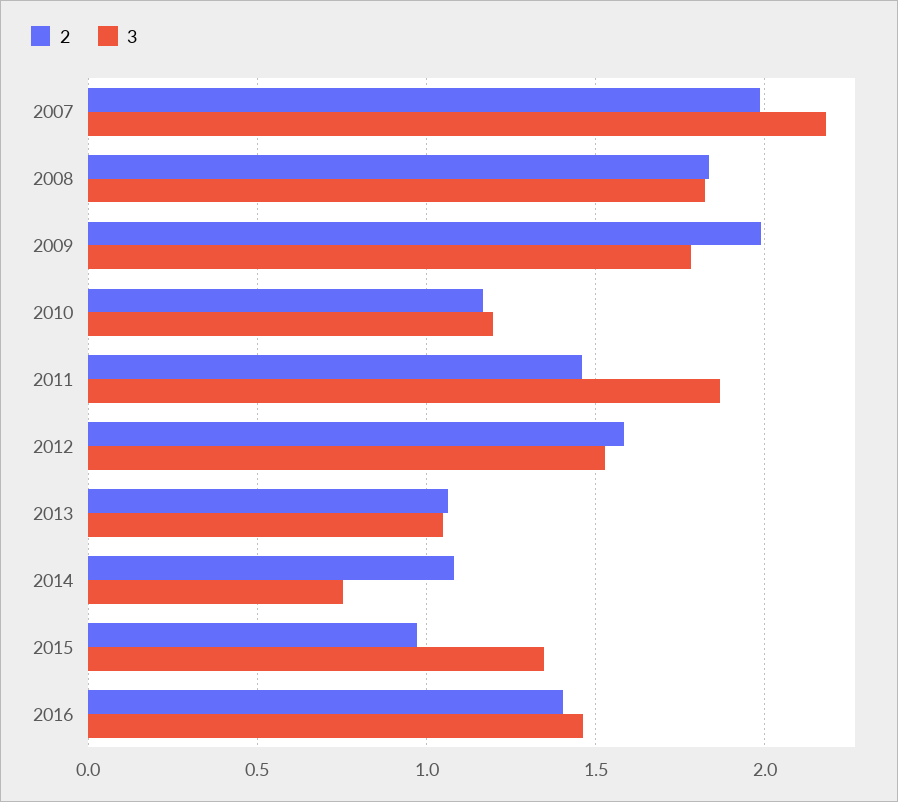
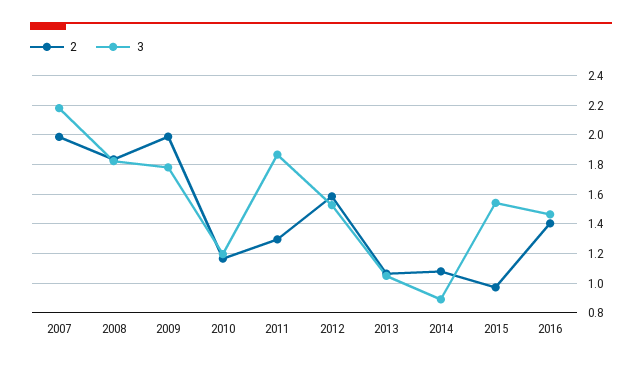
2, 2011: 1.45 -> 1.3
3, 2014: 0.75 -> 0.9
3, 2015: 1.35 -> 1.55

